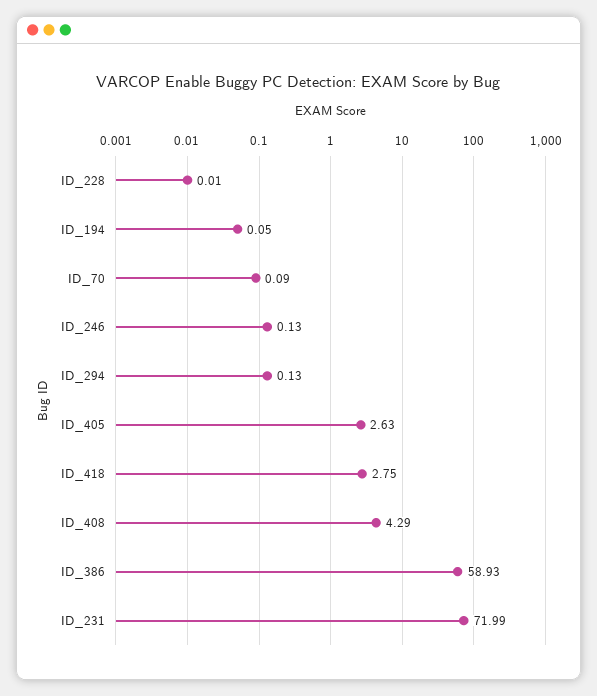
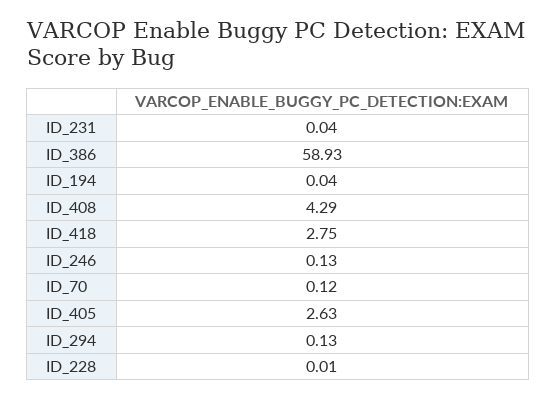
ID_194: 0.05 -> 0.04
ID_70: 0.09 -> 0.12
ID_231: 71.99 -> 0.04

